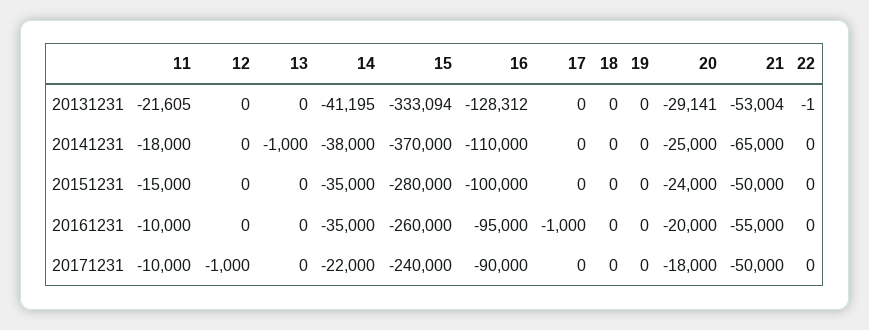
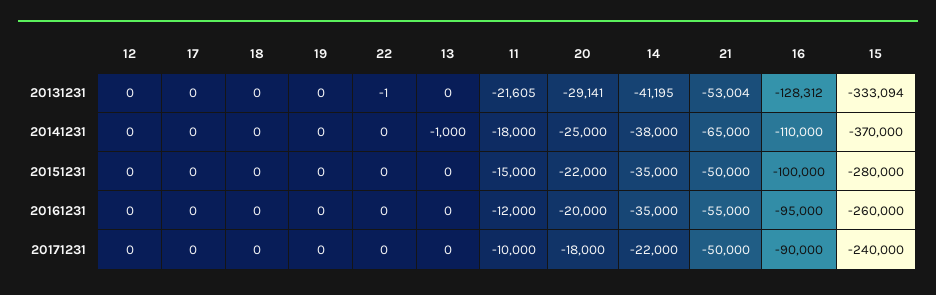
20, 20151231: -24000 -> -22000
11, 20161231: -10000 -> -12000
17, 20161231: -1000 -> 0
12, 20171231: -1000 -> 0

